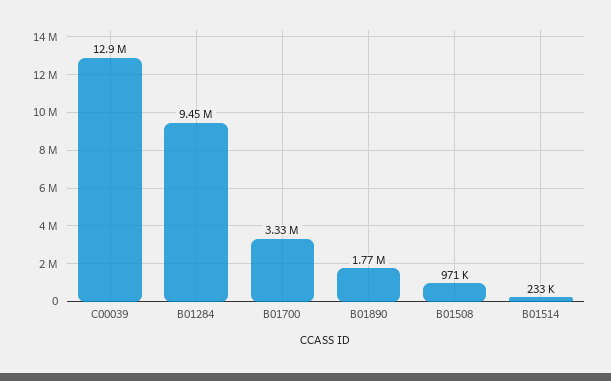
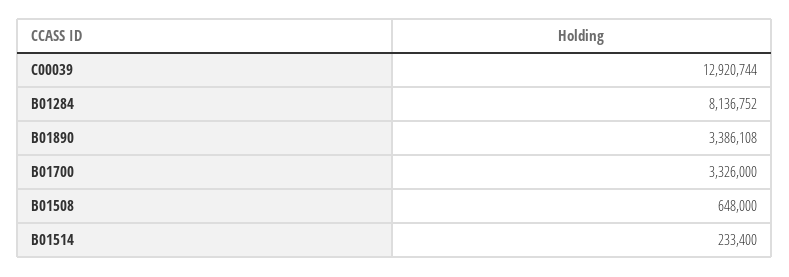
B01284: 9450000 -> 8136752
B01890: 1770000 -> 3386108
B01508: 971000 -> 648000

